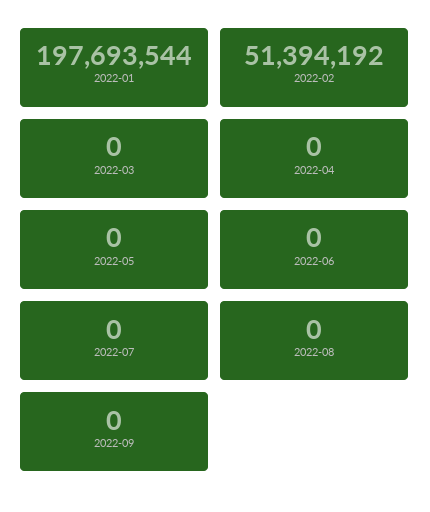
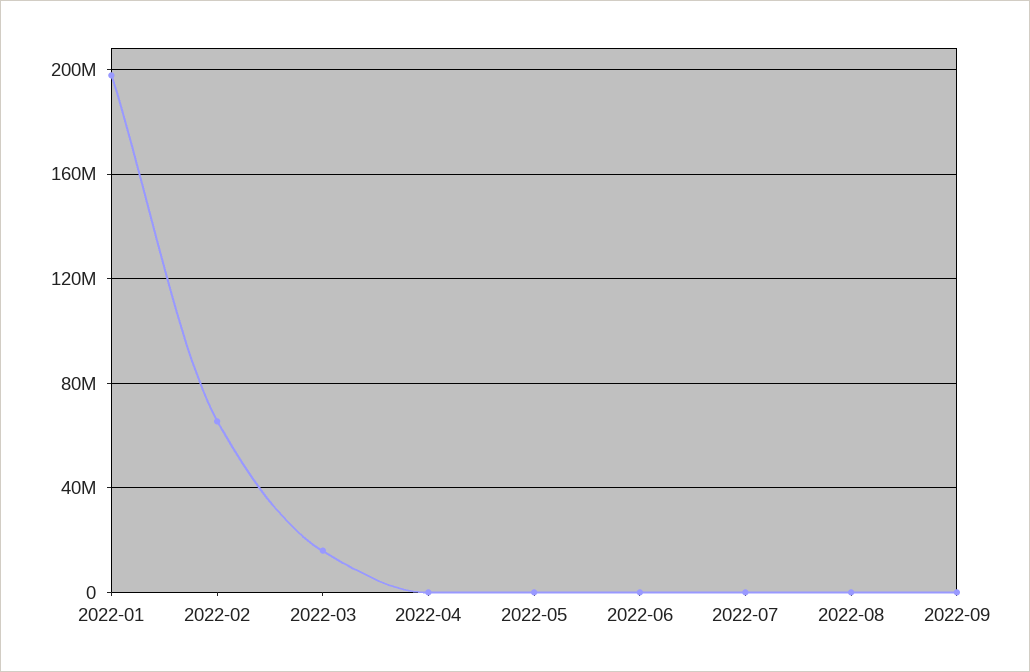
2022-02: 51394192 -> 65000000
2022-03: 0 -> 15000000

